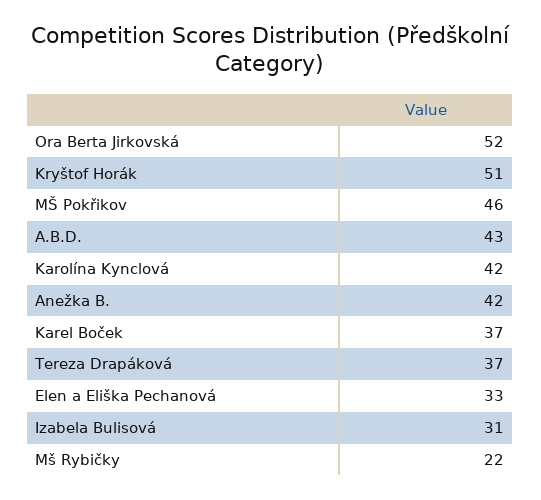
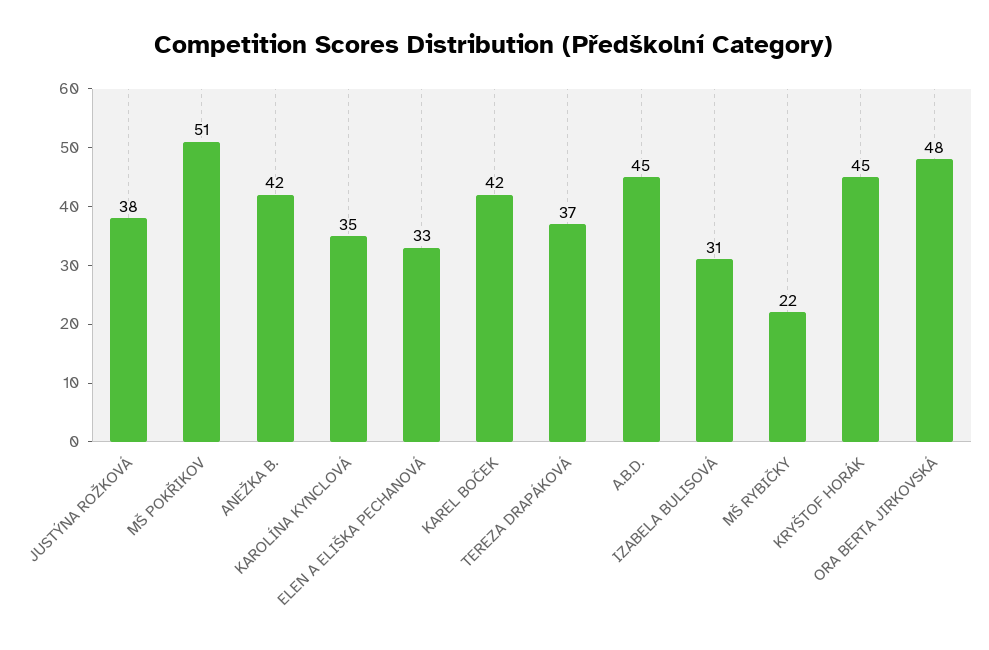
Ora Berta Jirkovská: 52 -> 48
Kryštof Horák: 51 -> 45
MŠ Pokřikov: 46 -> 51
A.B.D.: 43 -> 45
Karolína Kynclová: 42 -> 35
Karel Boček: 37 -> 42
JUSTÝNA ROŽKOVÁ: none -> 38

